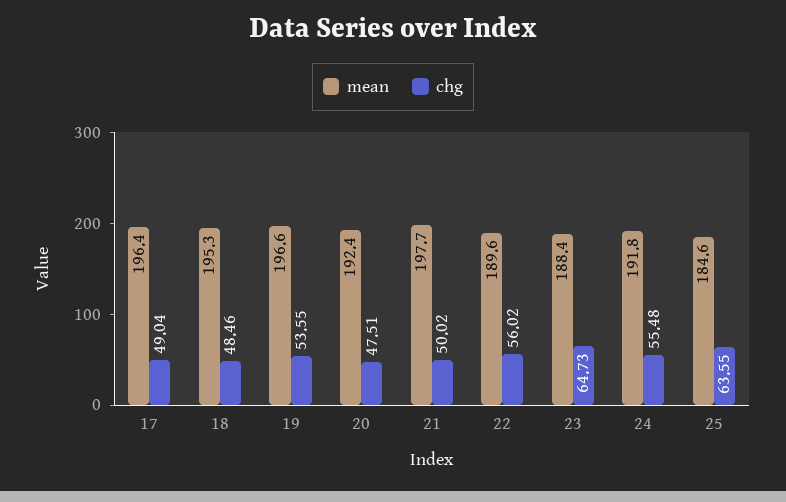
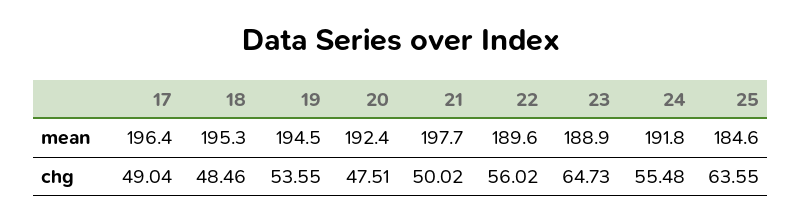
mean, 19: 196.6 -> 194.5
mean, 23: 188.4 -> 188.9

